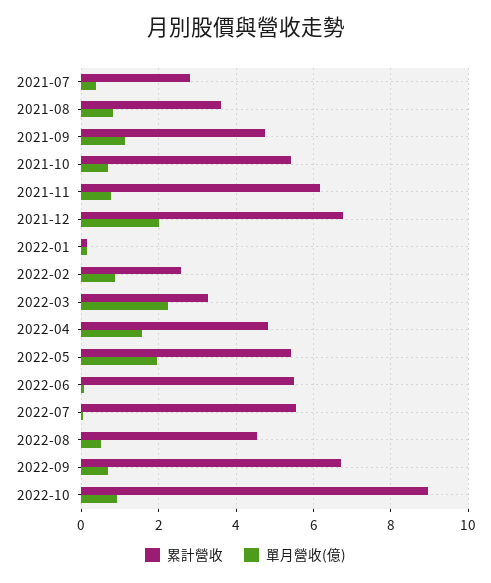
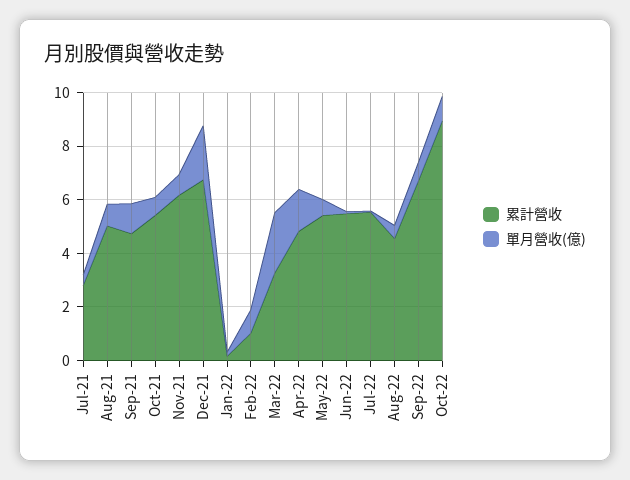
累計營收, 2021-08: 3.6 -> 5
累計營收, 2022-02: 2.6 -> 1
單月營收(億), 2022-05: 2 -> 0.5

